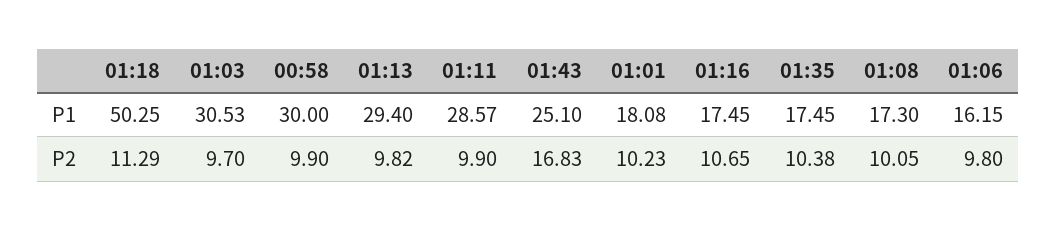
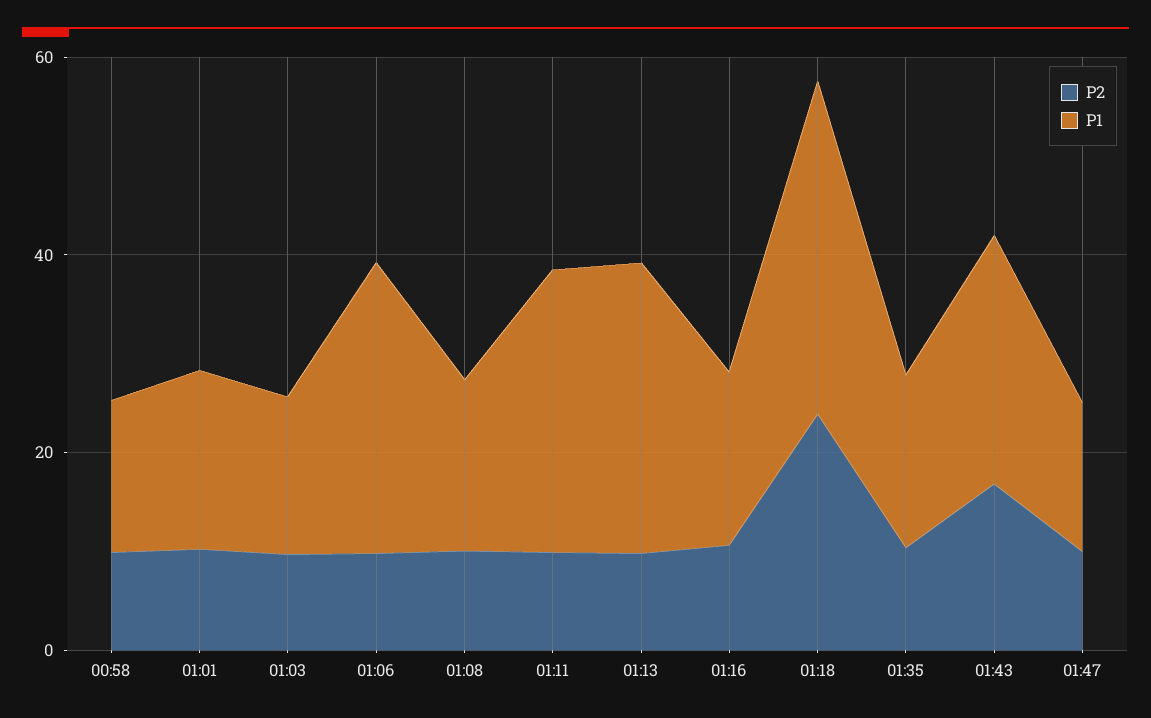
P1, 01:18: 50.25 -> 35
P1, 01:03: 30.53 -> 15
P1, 00:58: 30 -> 15
P1, 01:06: 16.15 -> 30
P2, 01:18: 11.29 -> 25
P2, 01:47: none -> 10
P1, 01:47: none -> 15

